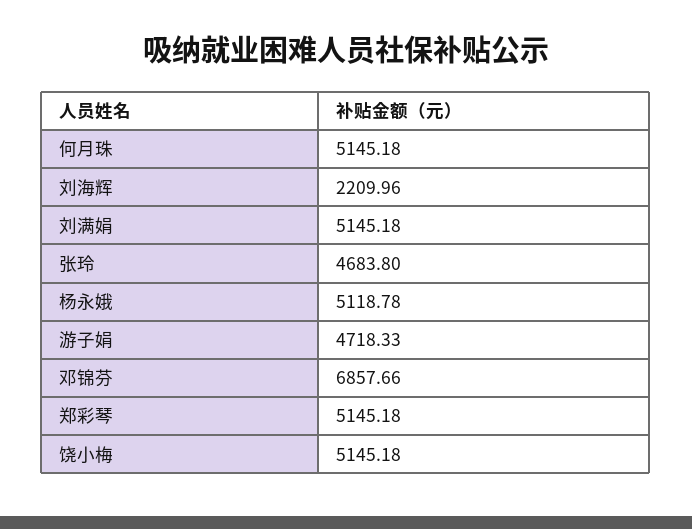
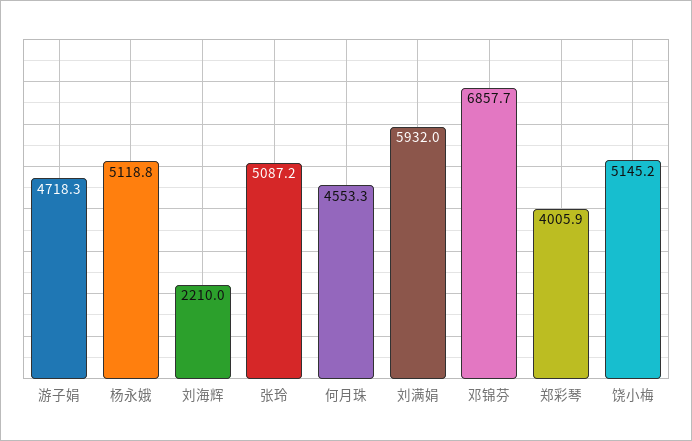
何月珠: 5145.18 -> 4553.3
刘满娟: 5145.18 -> 5932
张玲: 4683.8 -> 5087.2
郑彩琴: 5145.18 -> 4005.9

